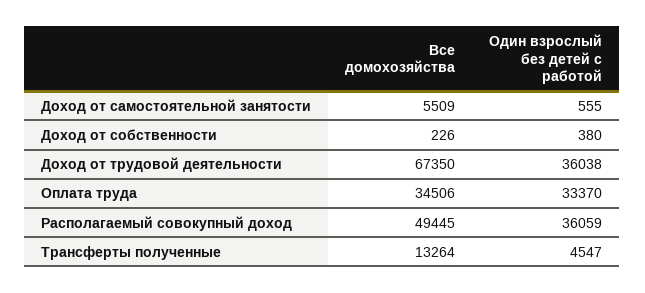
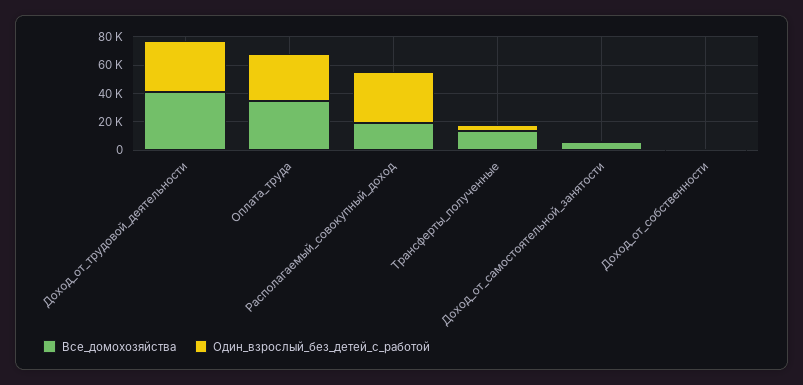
Все домохозяйства, Доход от трудовой деятельности: 67350 -> 40000
Все домохозяйства, Располагаемый совокупный доход: 49445 -> 20000

